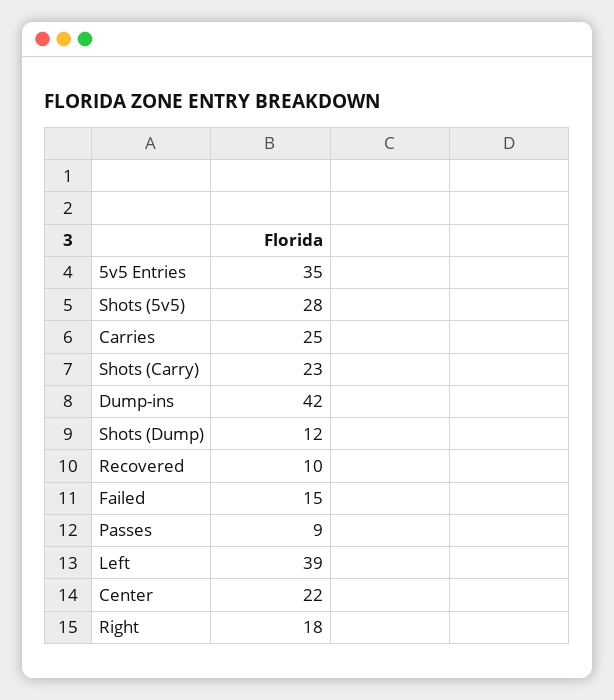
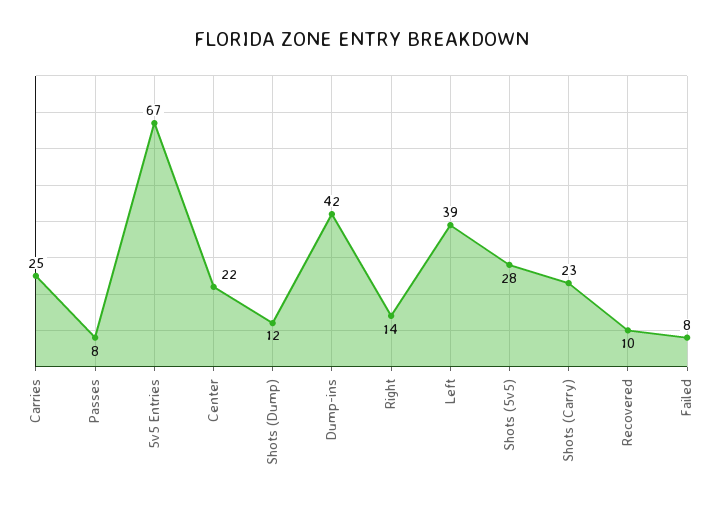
5v5 Entries: 35 -> 67
Failed: 15 -> 8
Passes: 9 -> 8
Right: 18 -> 14

